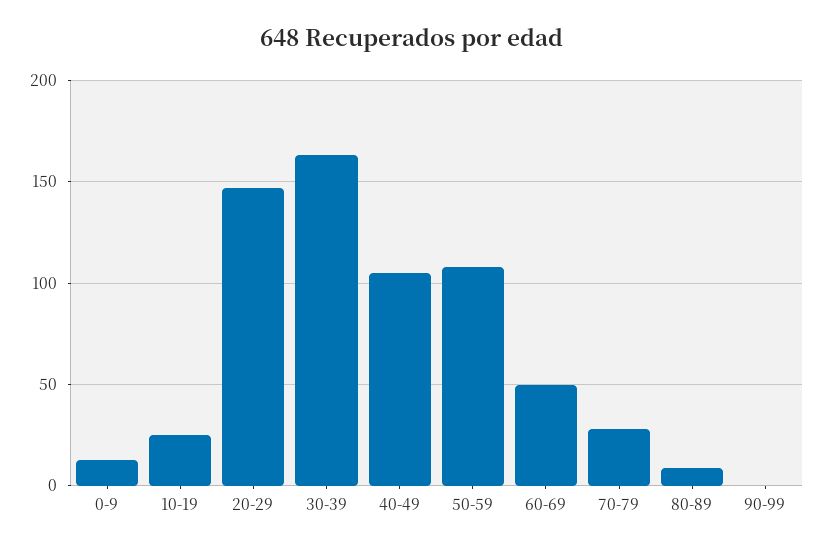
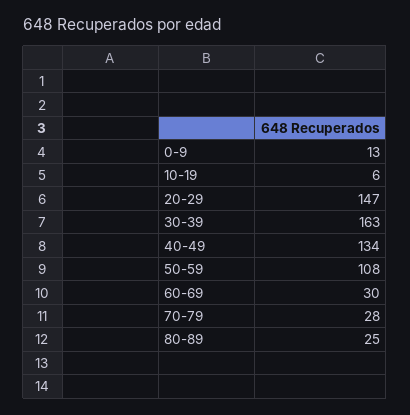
10-19: 25 -> 6
40-49: 105 -> 134
60-69: 50 -> 30
80-89: 10 -> 25
90-99: 0 -> none

